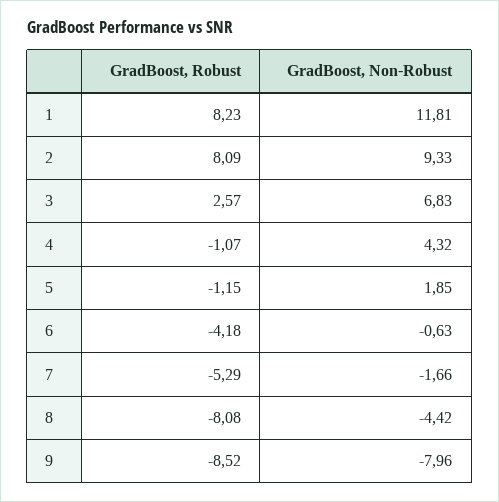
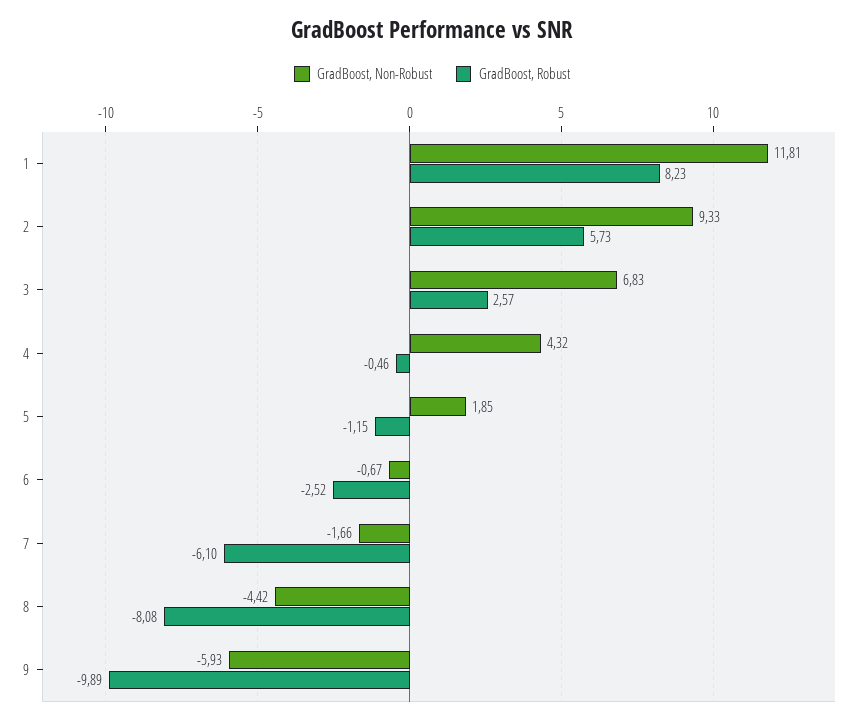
GradBoost, Robust, 2: 8.09 -> 5.73
GradBoost, Robust, 4: -1.07 -> -0.46
GradBoost, Robust, 6: -4.18 -> -2.52
GradBoost, Non-Robust, 6: -0.63 -> -0.67
GradBoost, Robust, 7: -5.29 -> -6.1
GradBoost, Robust, 9: -8.52 -> -9.89
GradBoost, Non-Robust, 9: -7.96 -> -5.93

